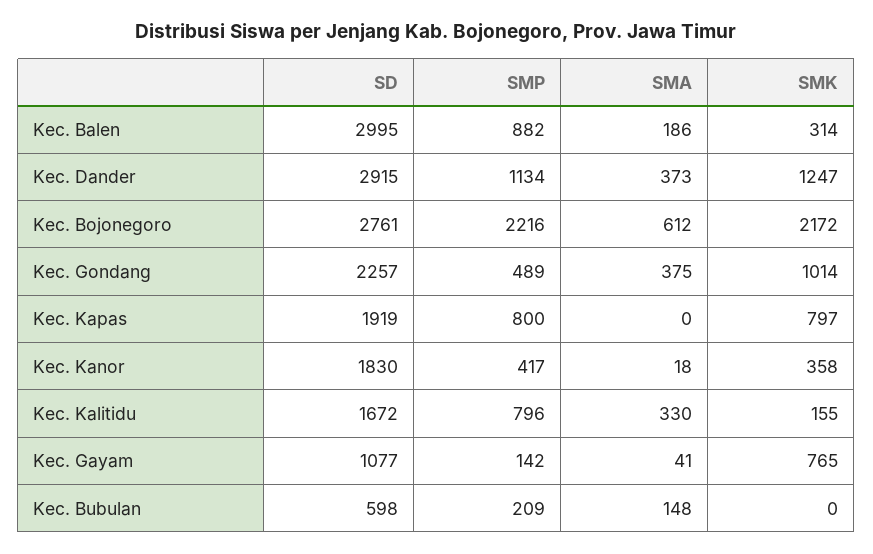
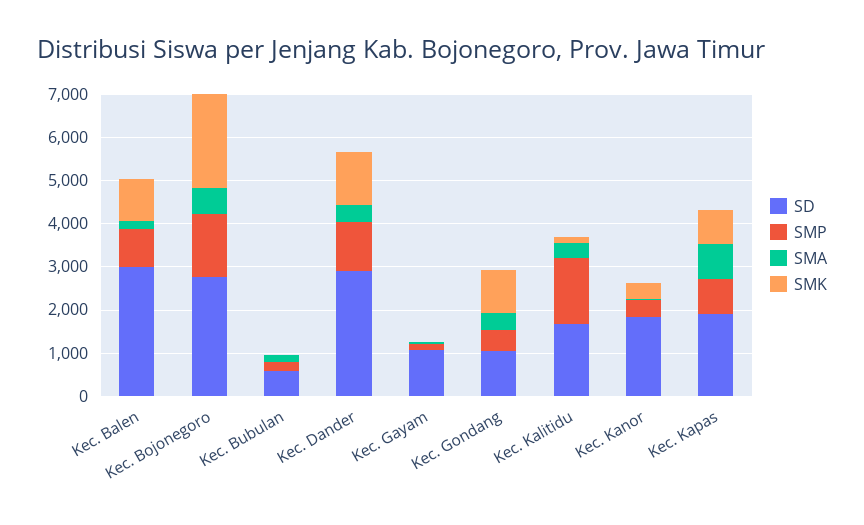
SMK, Kec. Balen: 314 -> 1000
SMP, Kec. Bojonegoro: 2216 -> 1400
SD, Kec. Gondang: 2257 -> 1000
SMA, Kec. Kapas: 0 -> 800
SMP, Kec. Kalitidu: 796 -> 1600
SMK, Kec. Gayam: 765 -> 0

